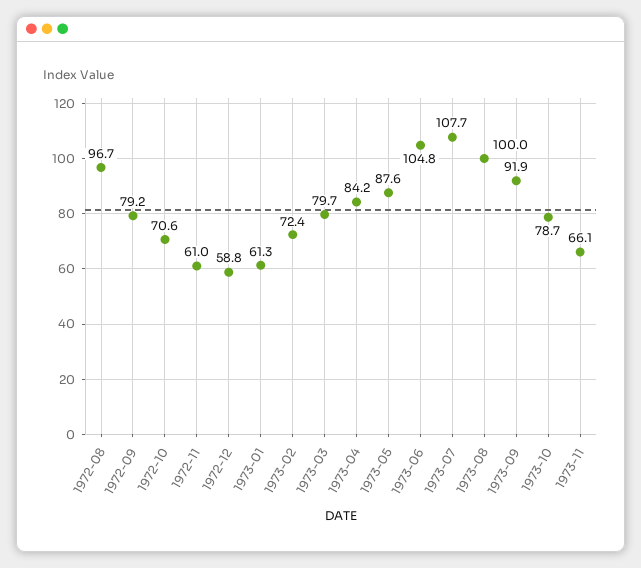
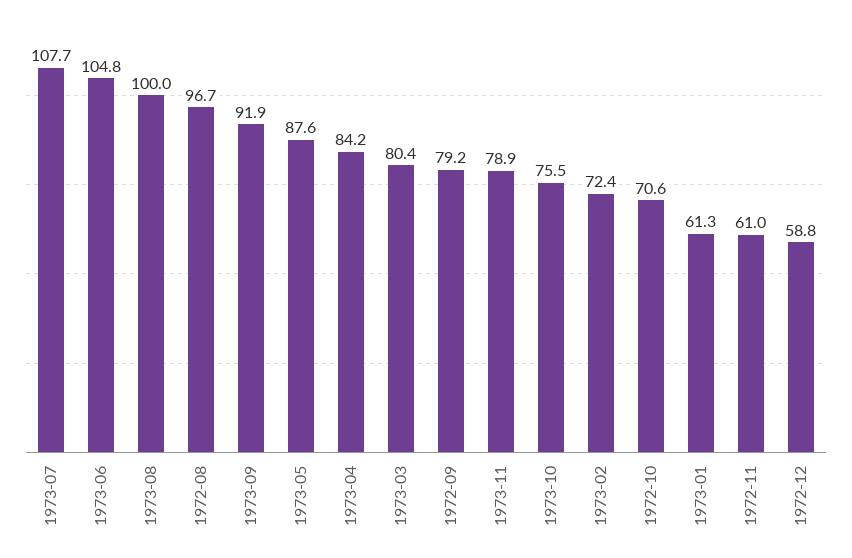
1973-03: 79.7 -> 80.4
1973-10: 78.7 -> 75.5
1973-11: 66.1 -> 78.9

